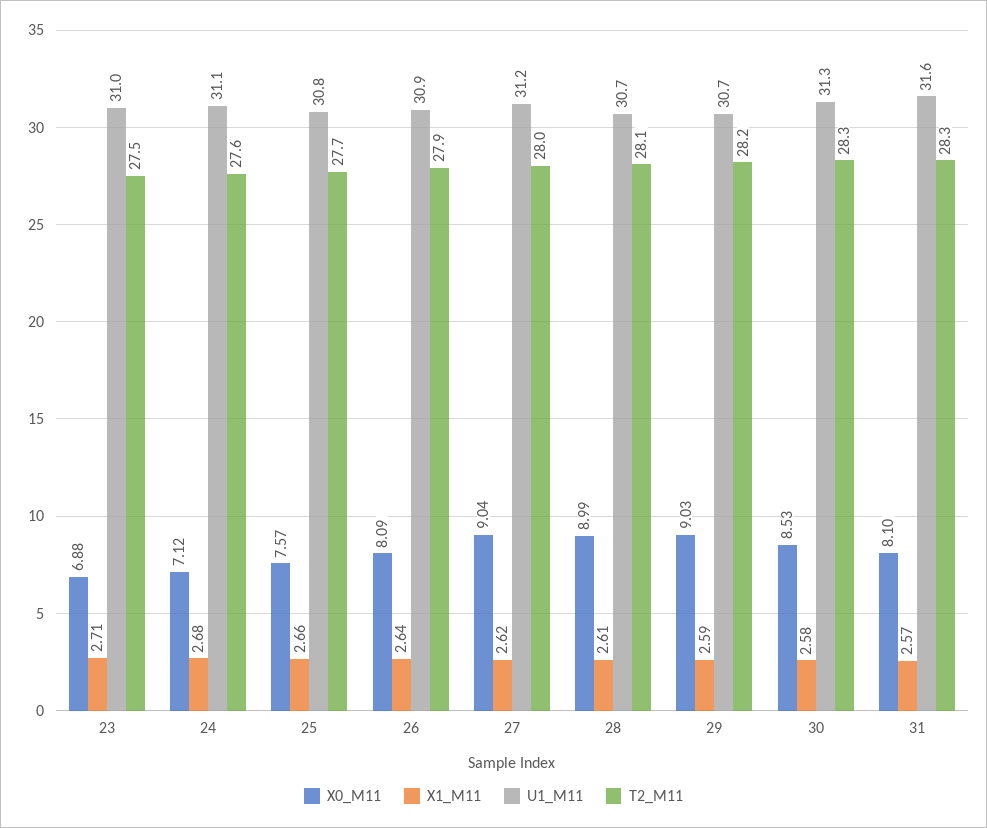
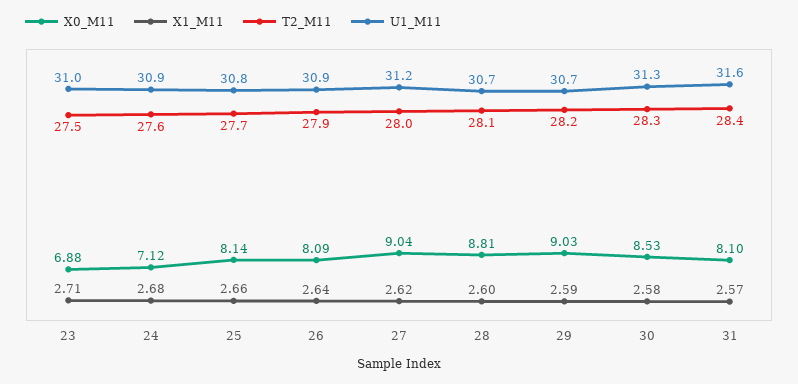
U1_M11, 24: 31.1 -> 30.9
X0_M11, 25: 7.57 -> 8.14
X0_M11, 28: 8.99 -> 8.81
X1_M11, 28: 2.61 -> 2.6
T2_M11, 31: 28.3 -> 28.4

